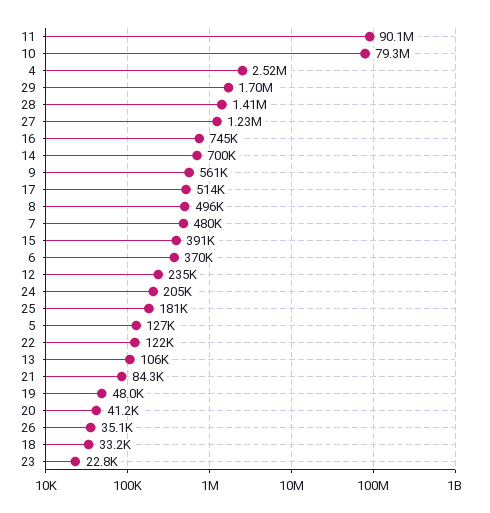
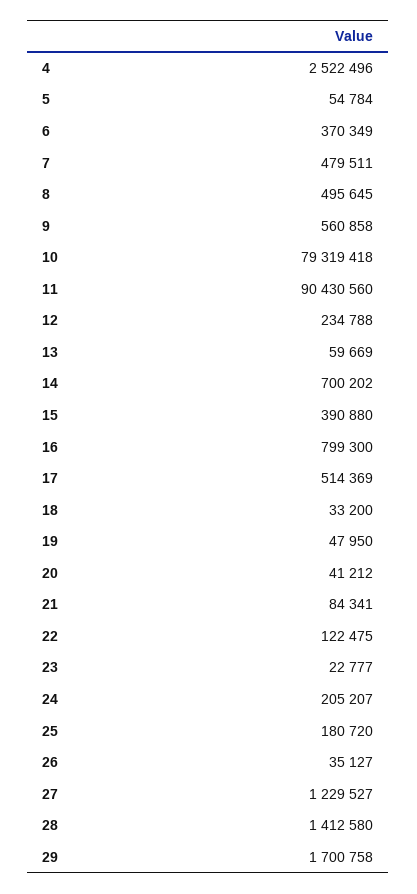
11: 90100000 -> 90430560
16: 745000 -> 799300
5: 127000 -> 54784
13: 106000 -> 59669

